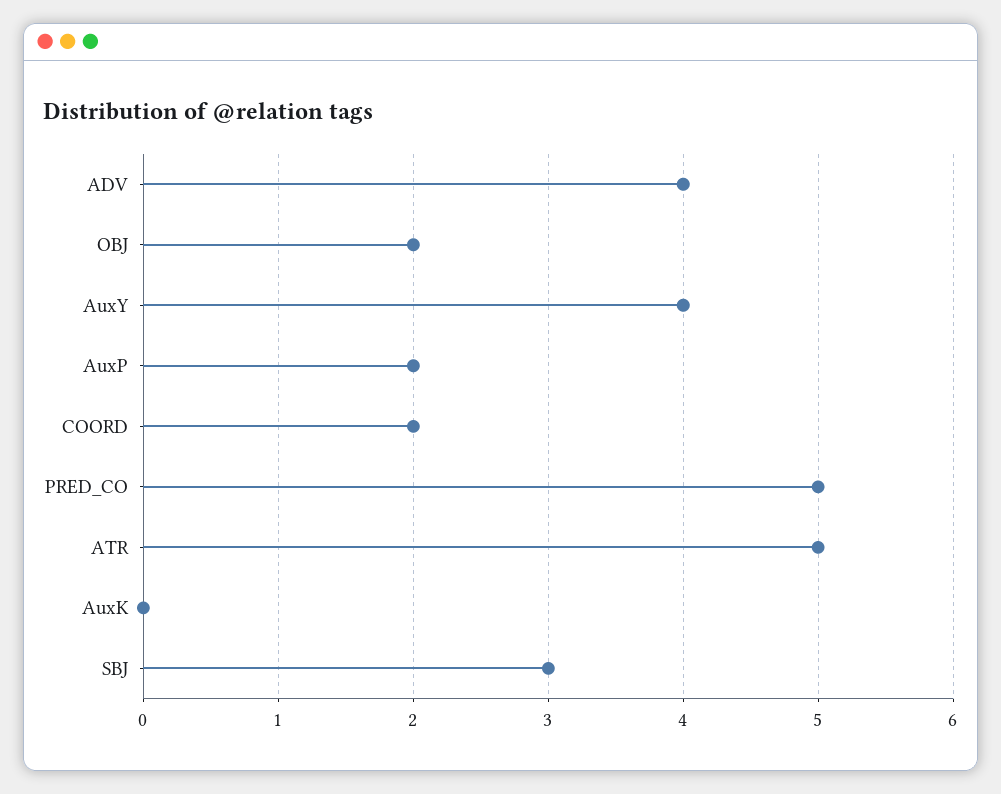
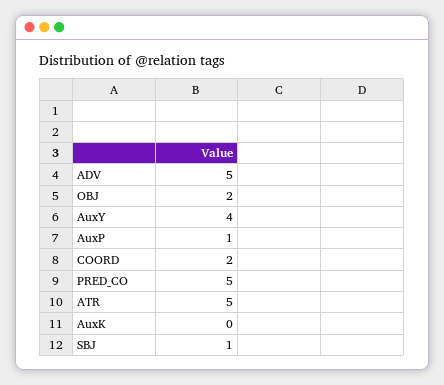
ADV: 4 -> 5
AuxP: 2 -> 1
SBJ: 3 -> 1

